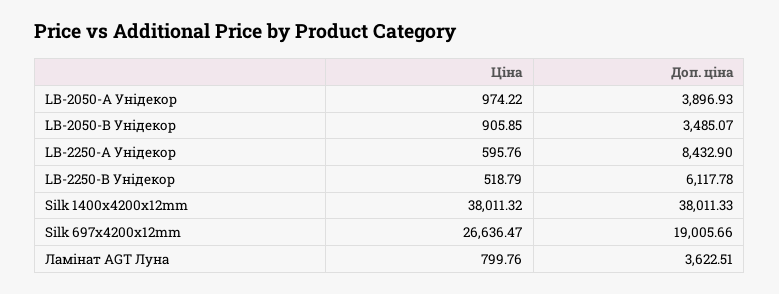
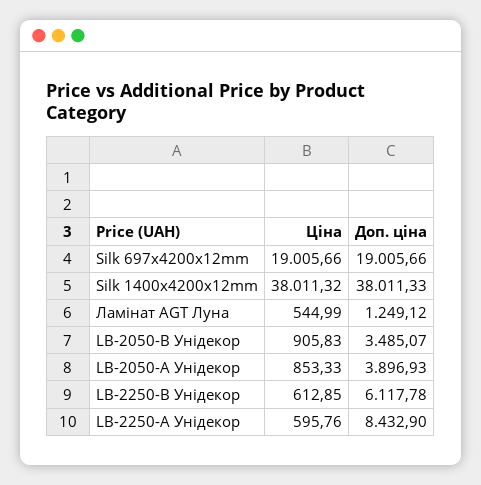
Ціна, LB-2050-А Унідекор: 974.22 -> 853.33
Ціна, LB-2050-В Унідекор: 905.85 -> 905.83
Ціна, LB-2250-В Унідекор: 518.79 -> 612.85
Ціна, Silk 697x4200x12mm: 26636.47 -> 19005.66
Ціна, Ламінат AGT Луна: 799.76 -> 544.99
Доп. ціна, Ламінат AGT Луна: 3622.51 -> 1249.12

